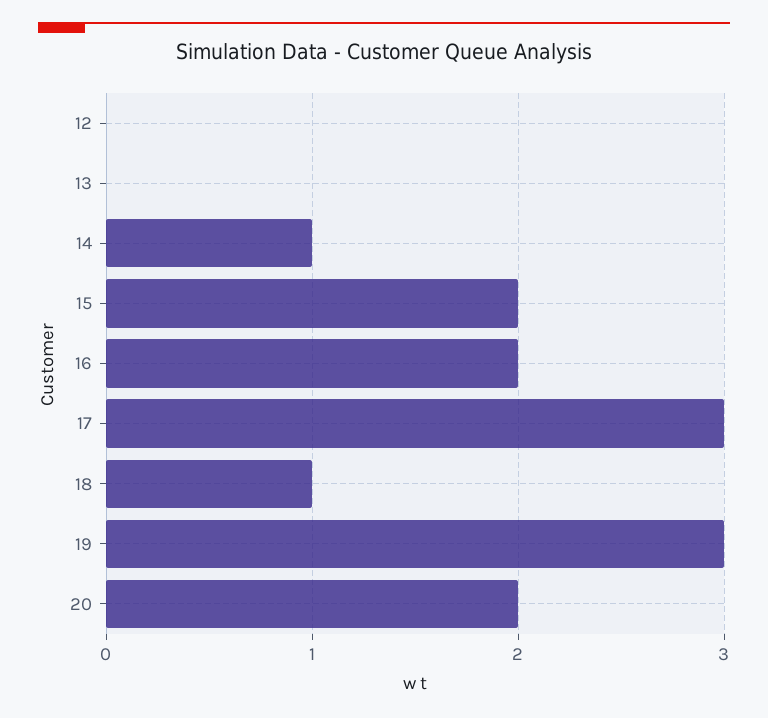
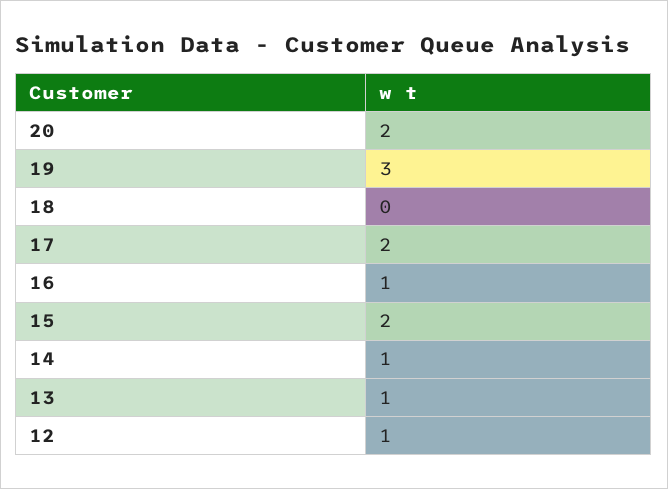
12: 0 -> 1
13: 0 -> 1
16: 2 -> 1
17: 3 -> 2
18: 1 -> 0

